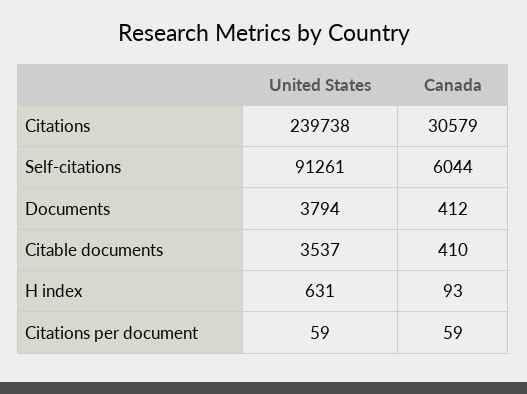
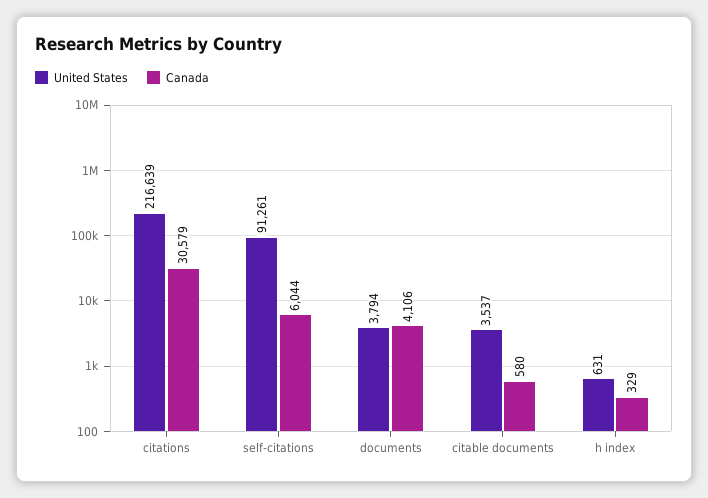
United States, Citations: 239738 -> 216639
Canada, Documents: 412 -> 4106
Canada, Citable documents: 410 -> 580
Canada, H index: 93 -> 329
United States, Citations per document: 59 -> none
Canada, Citations per document: 59 -> none

